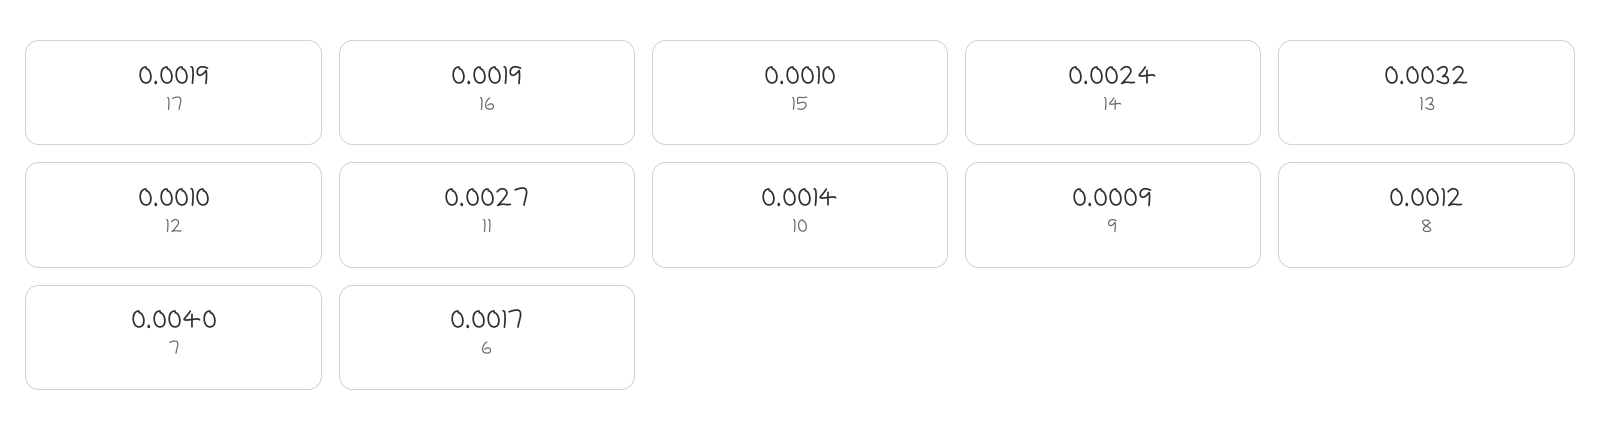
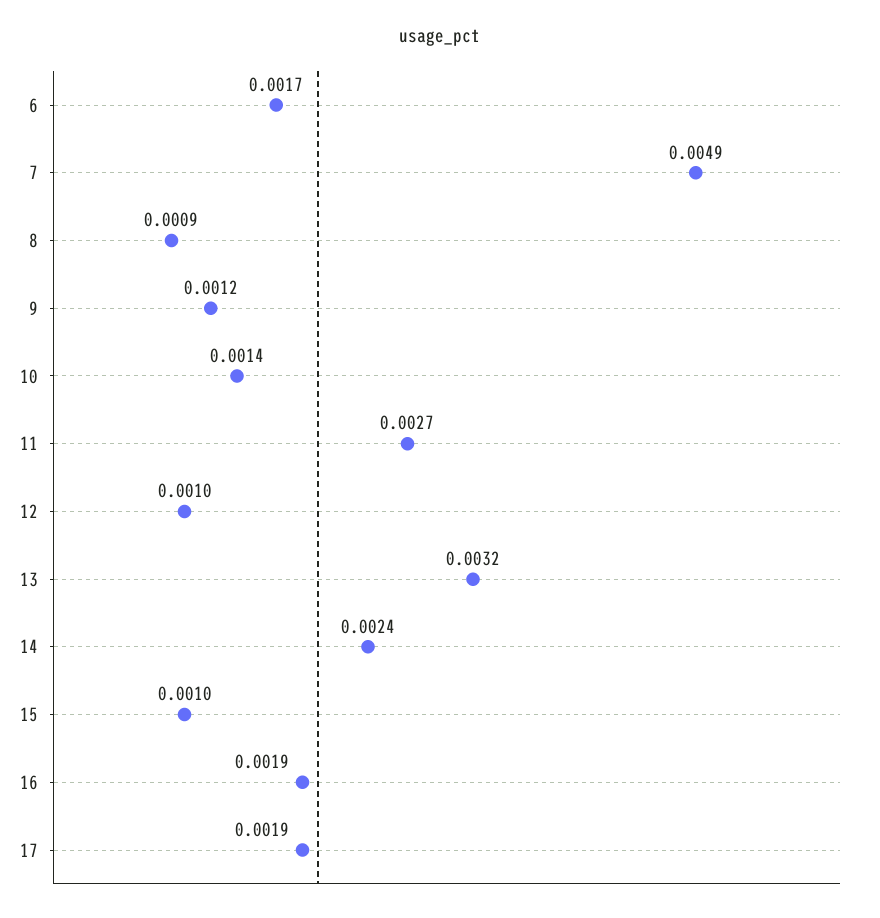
9: 0.0009 -> 0.0012
8: 0.0012 -> 0.0009
7: 0.004 -> 0.0049

